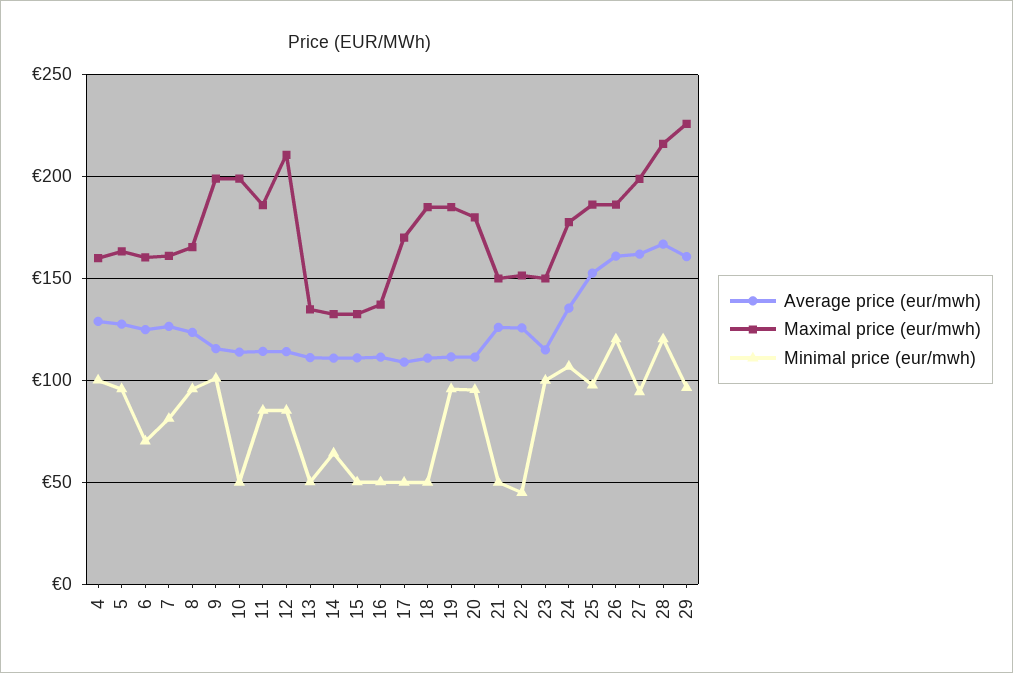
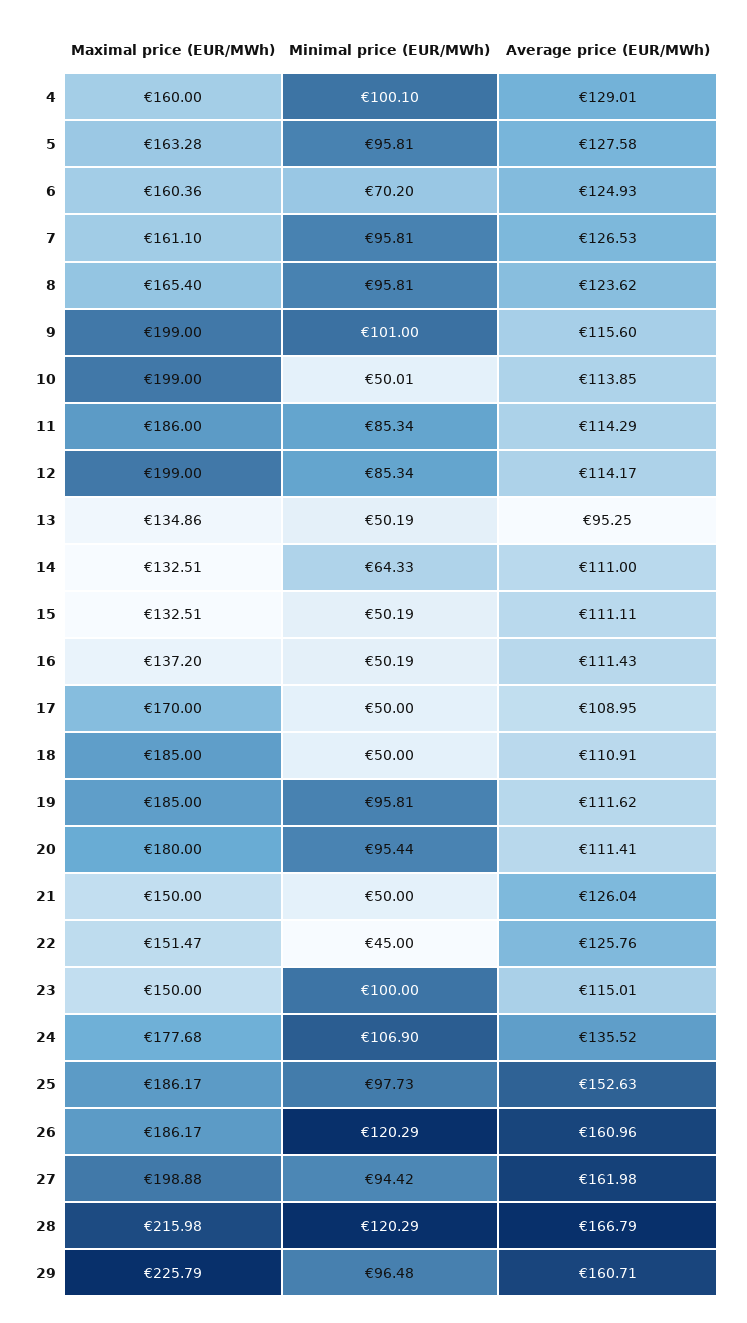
Minimal price (eur/mwh), 7: 80 -> 95.81
Maximal price (eur/mwh), 12: 210 -> 199
Average price (eur/mwh), 13: 110 -> 95.25

